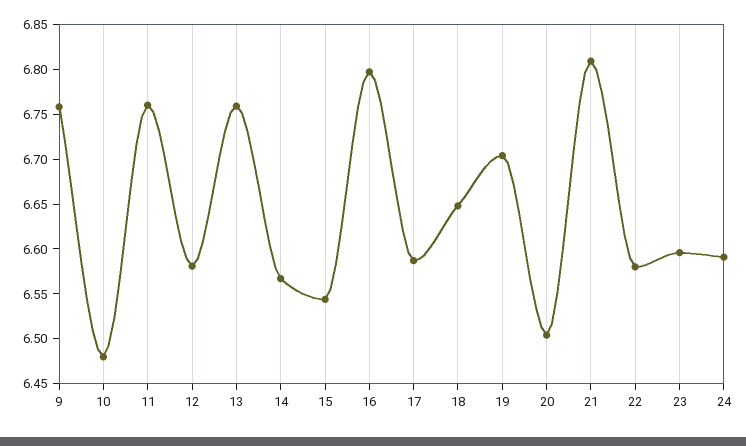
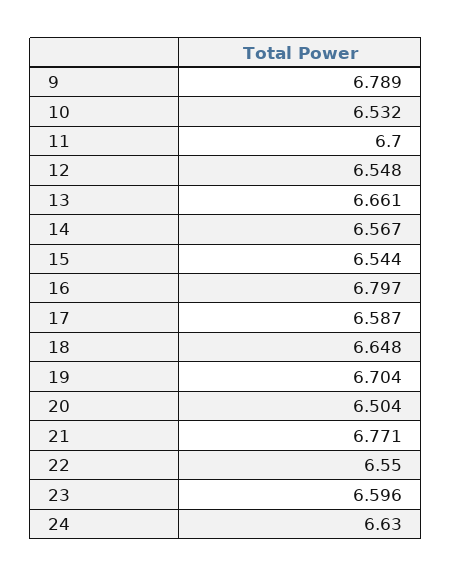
9: 6.76 -> 6.789
10: 6.48 -> 6.532
11: 6.76 -> 6.7
12: 6.58 -> 6.548
13: 6.76 -> 6.661
21: 6.81 -> 6.771
22: 6.58 -> 6.55
24: 6.59 -> 6.63

